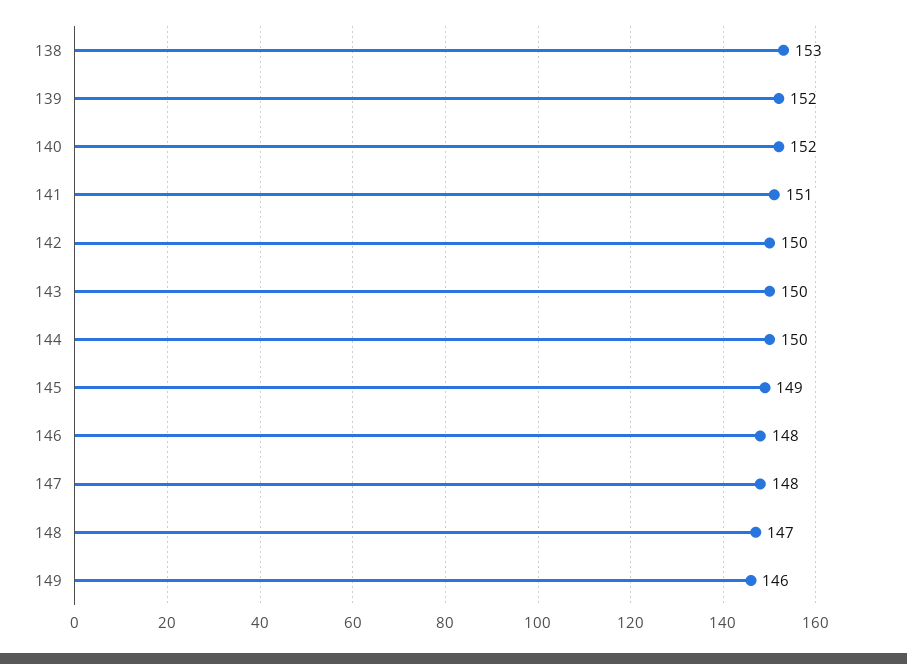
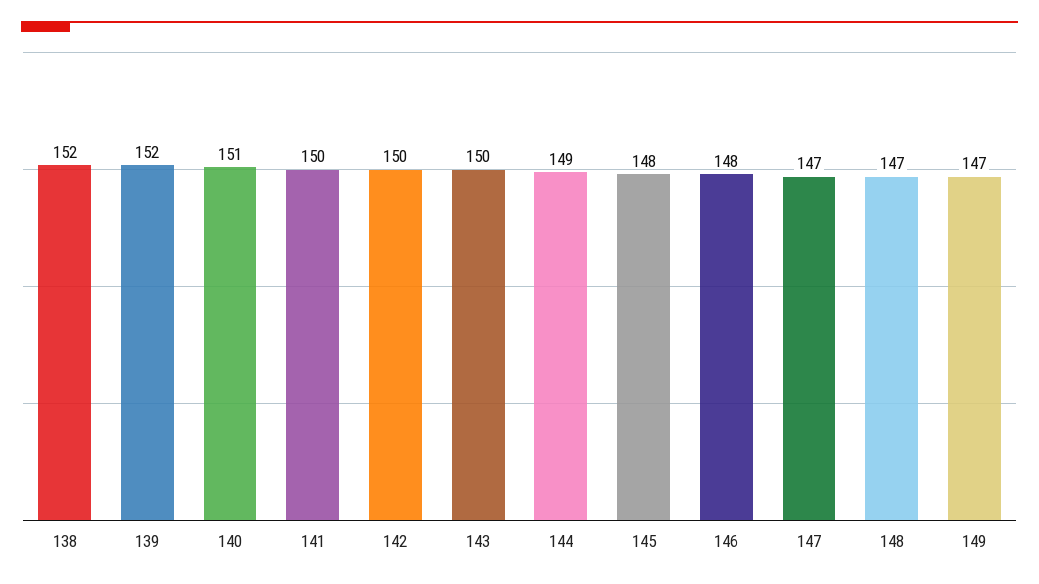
138: 153 -> 152
140: 152 -> 151
141: 151 -> 150
144: 150 -> 149
145: 149 -> 148
147: 148 -> 147
149: 146 -> 147

